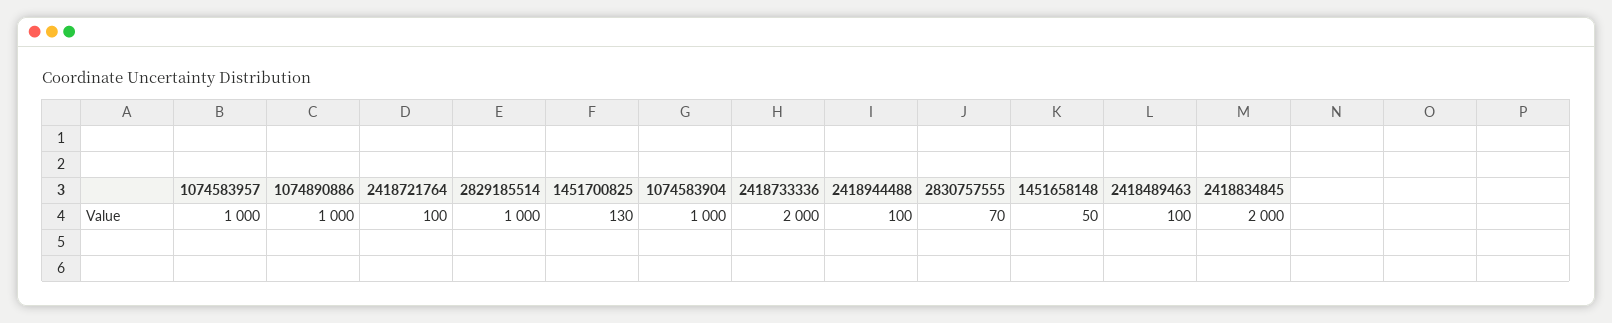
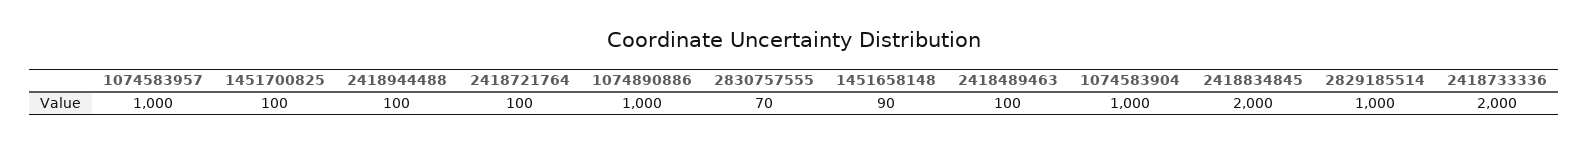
1451700825: 130 -> 100
1451658148: 50 -> 90

